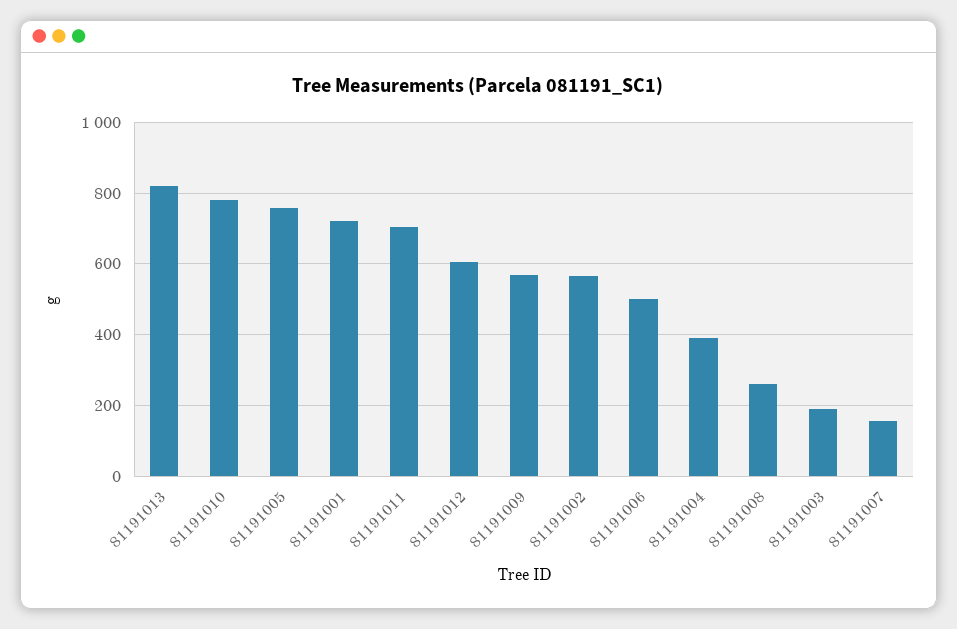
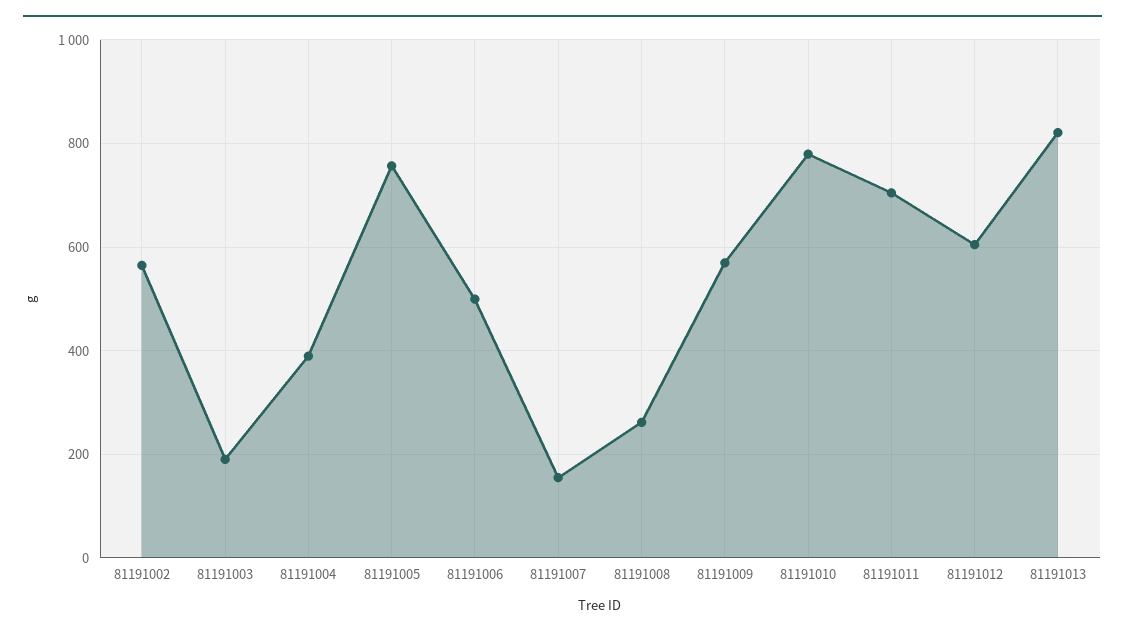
81191001: 720 -> none

